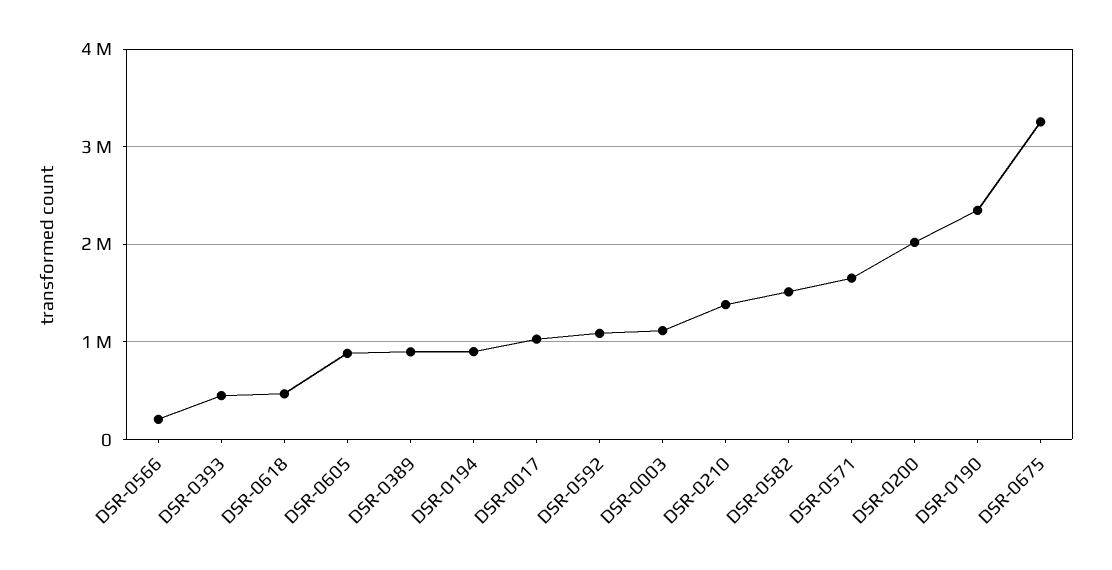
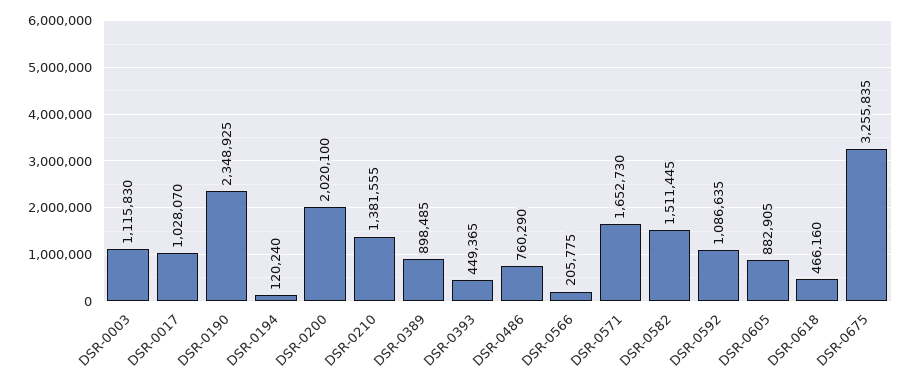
DSR-0194: 900000 -> 120240
DSR-0486: none -> 760290

